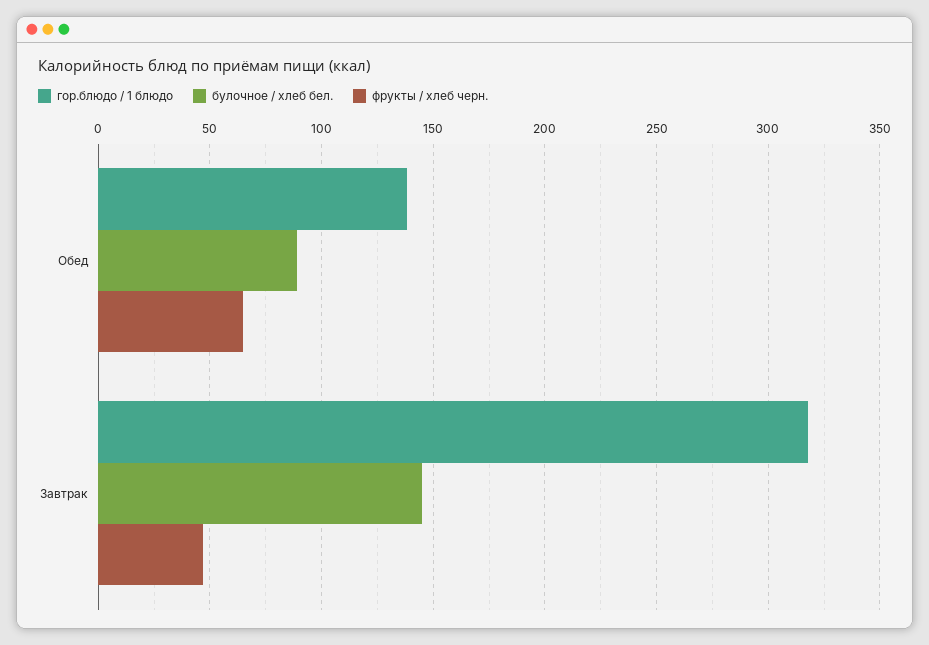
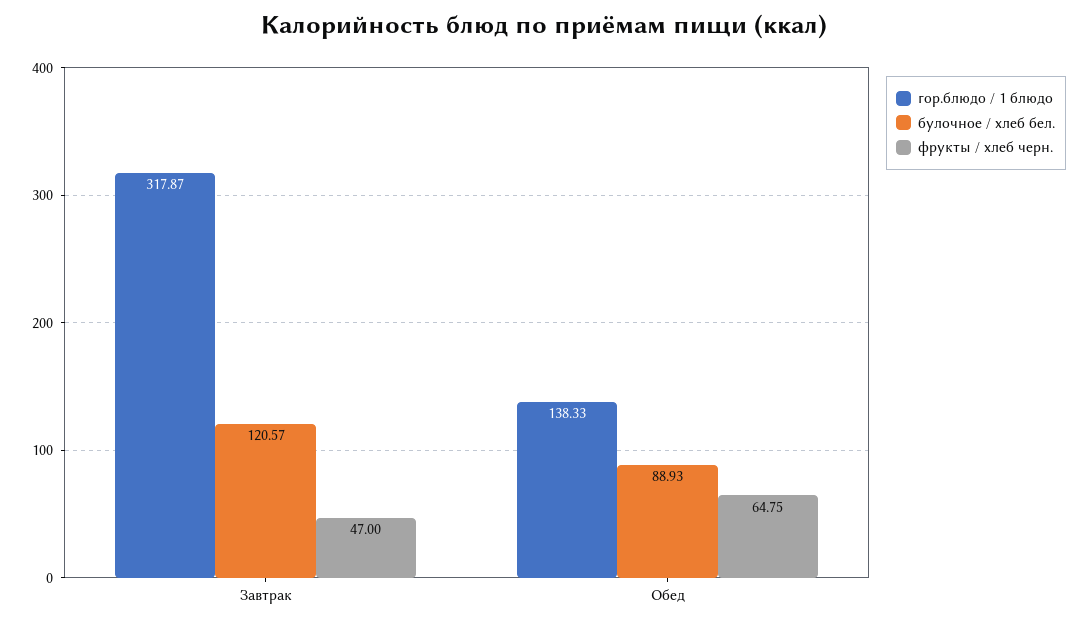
булочное / хлеб бел., Завтрак: 145 -> 120.57

